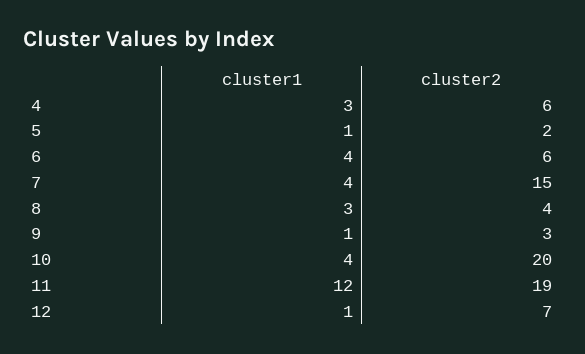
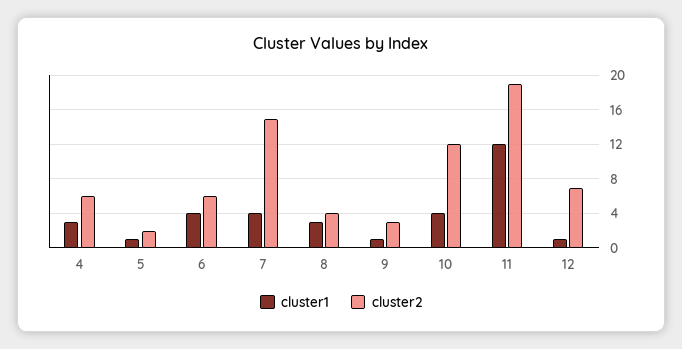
cluster2, 10: 20 -> 12

